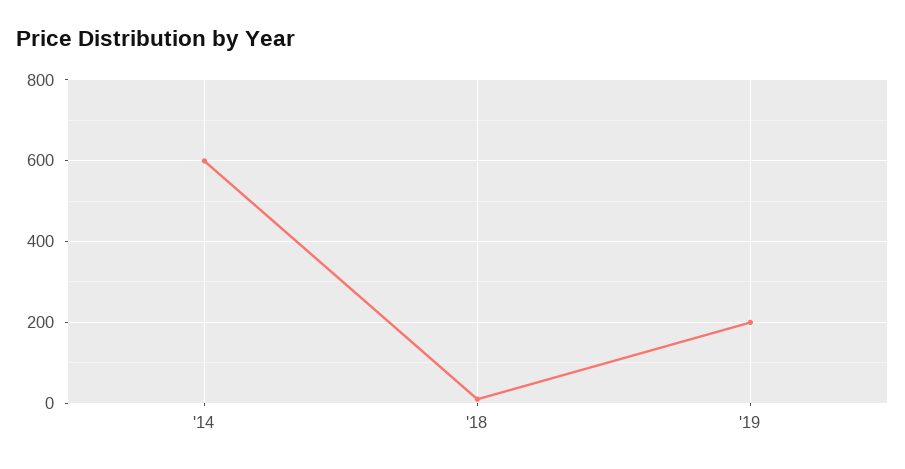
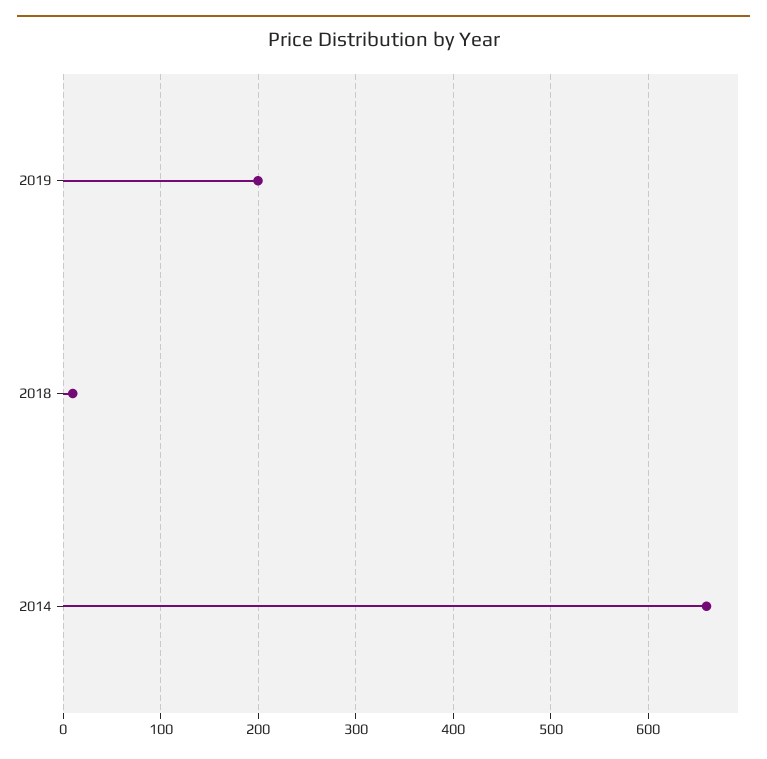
'14: 600 -> 660

